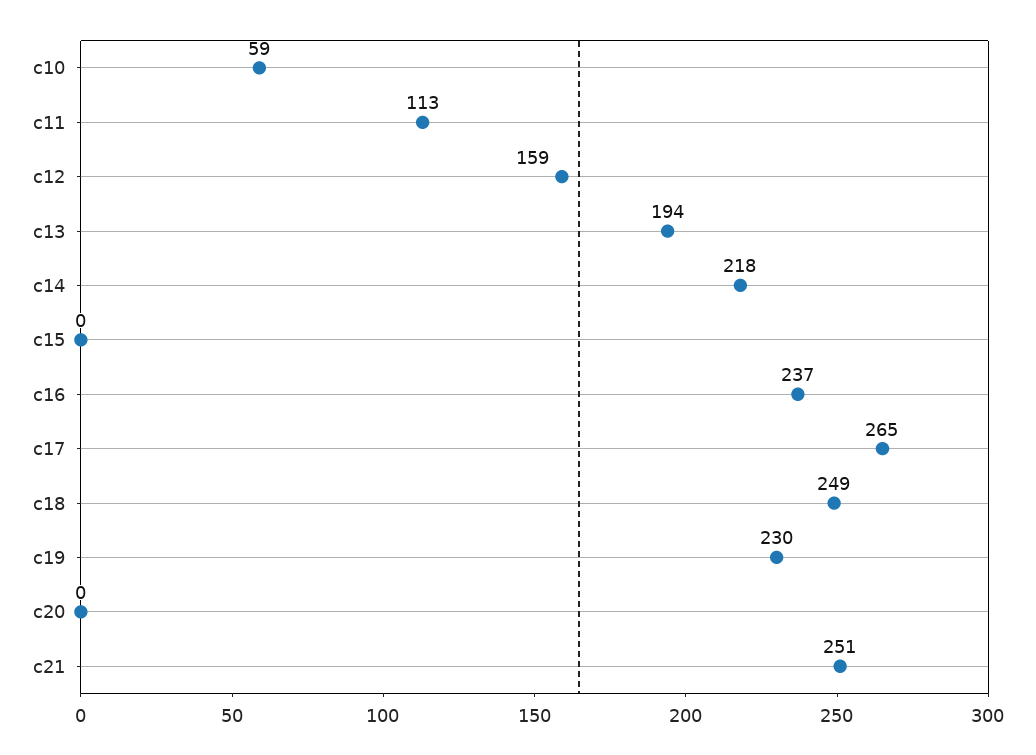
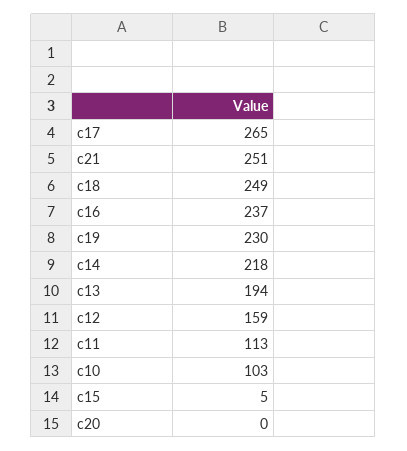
c10: 59 -> 103
c15: 0 -> 5

